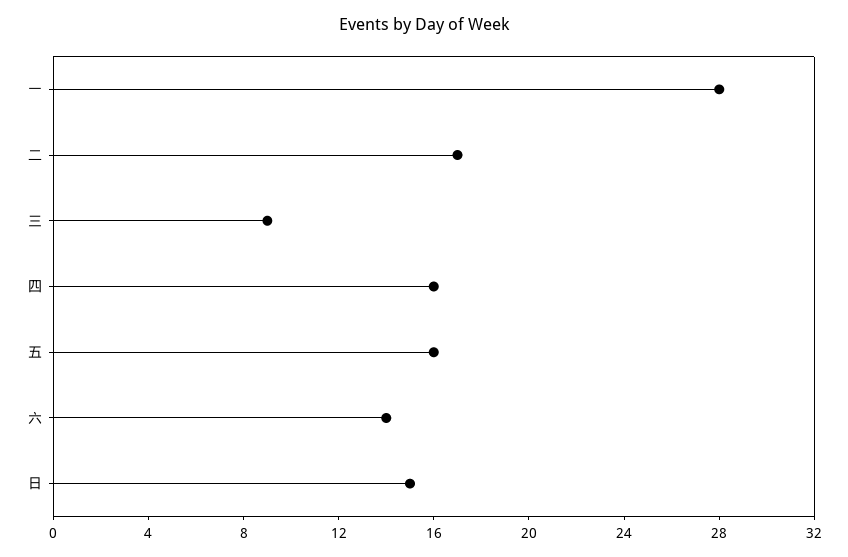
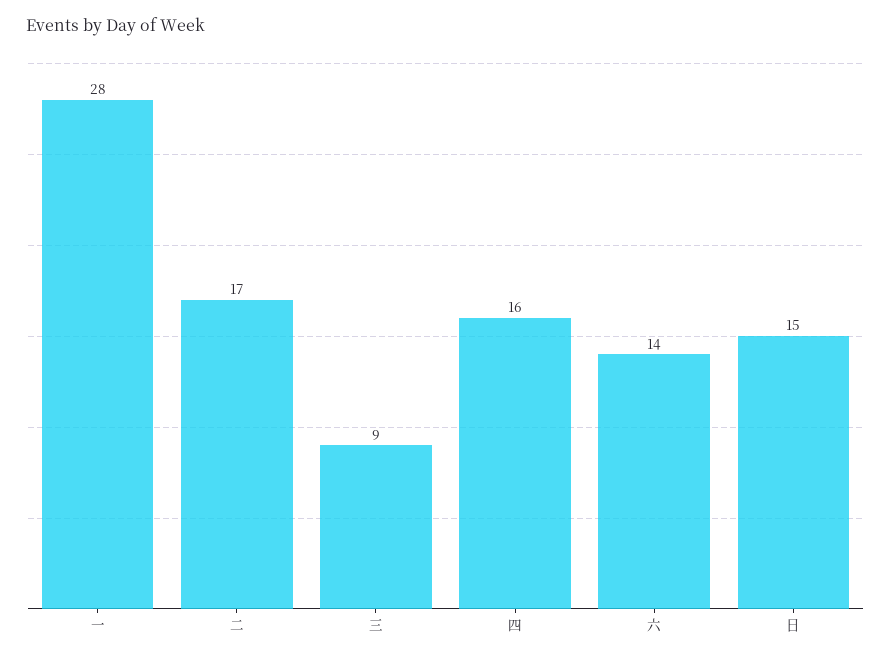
五: 16 -> none

